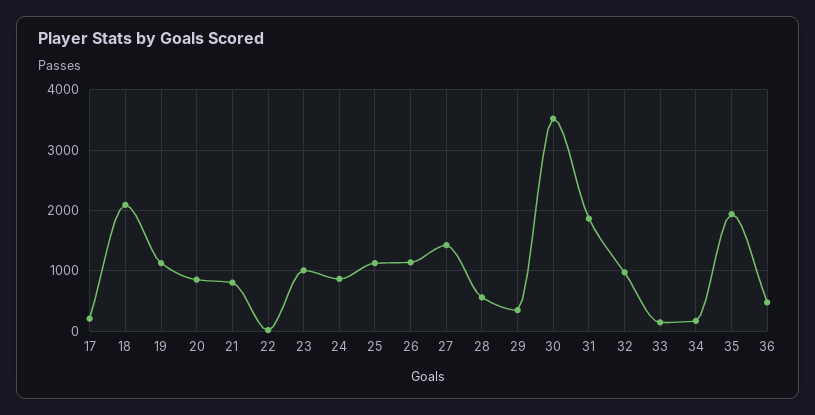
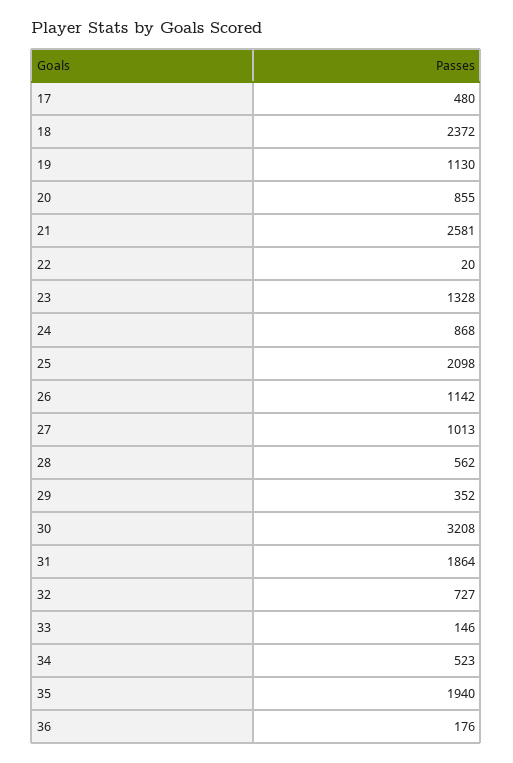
17: 200 -> 480
18: 2100 -> 2372
21: 800 -> 2581
23: 1000 -> 1328
25: 1100 -> 2098
27: 1400 -> 1013
30: 3500 -> 3208
32: 1000 -> 727
34: 200 -> 523
36: 500 -> 176

